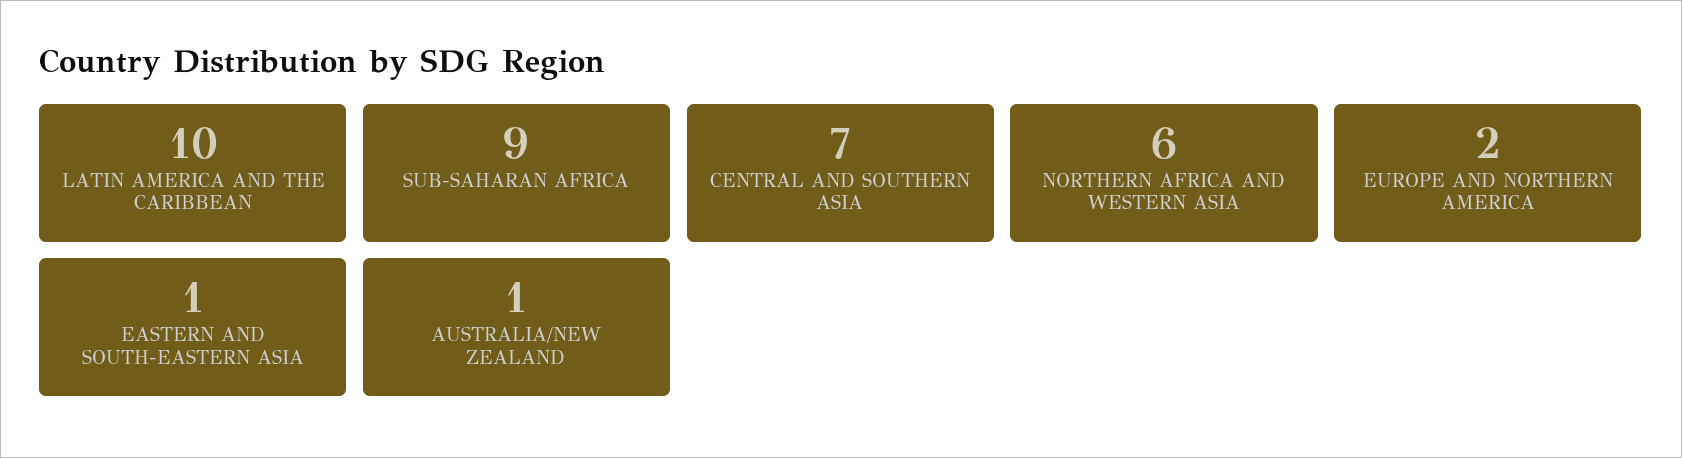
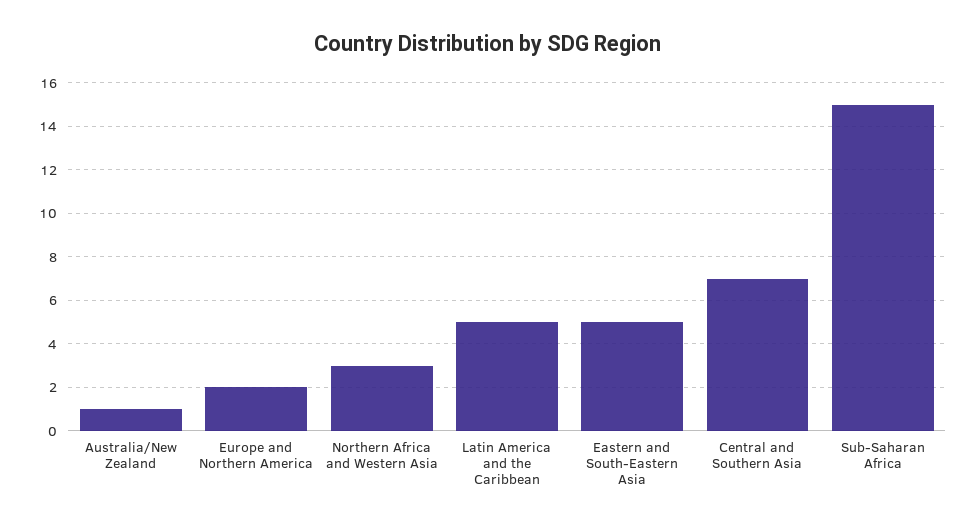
LATIN AMERICA AND THE CARIBBEAN: 10 -> 5
SUB-SAHARAN AFRICA: 9 -> 15
NORTHERN AFRICA AND WESTERN ASIA: 6 -> 3
EASTERN AND SOUTH-EASTERN ASIA: 1 -> 5

